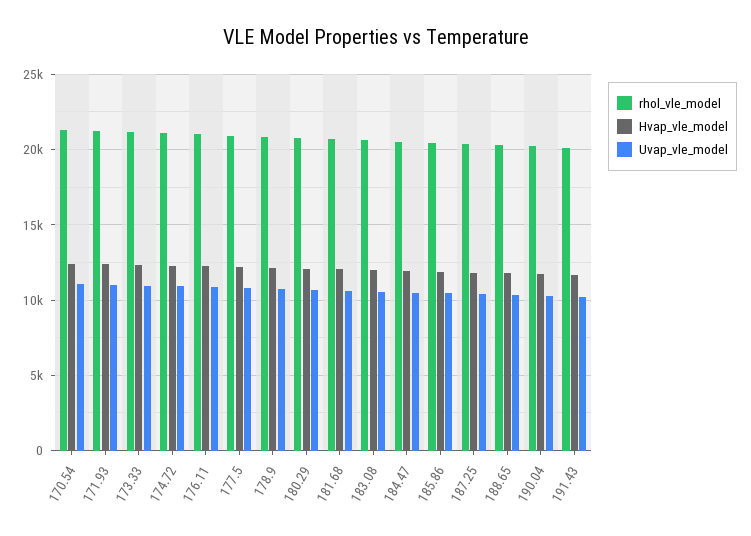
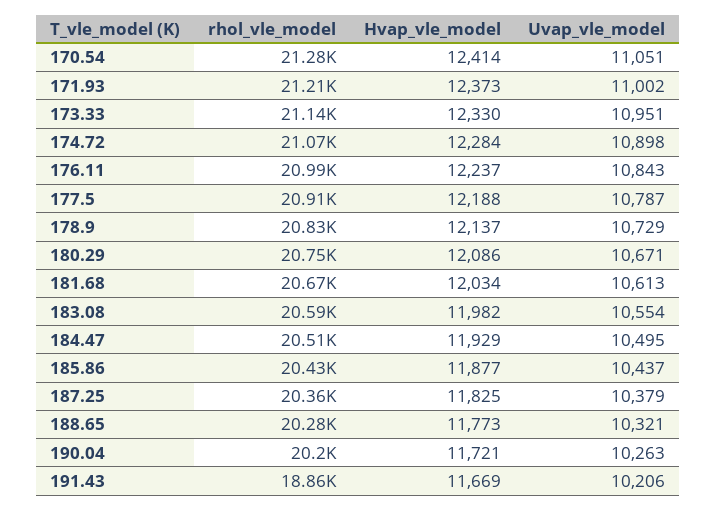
rhol_vle_model, 191.43: 20000 -> 18860

